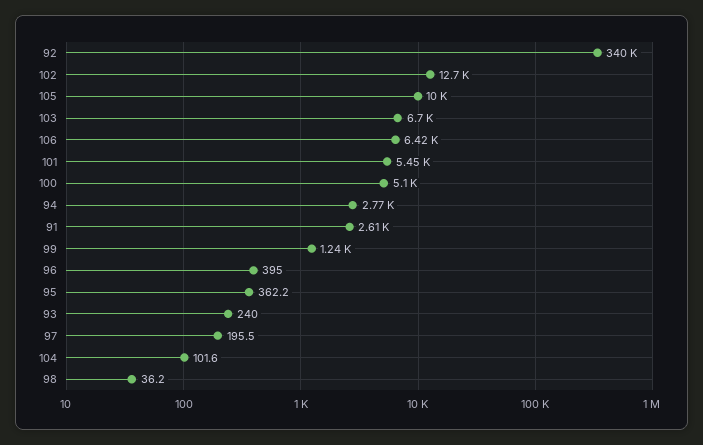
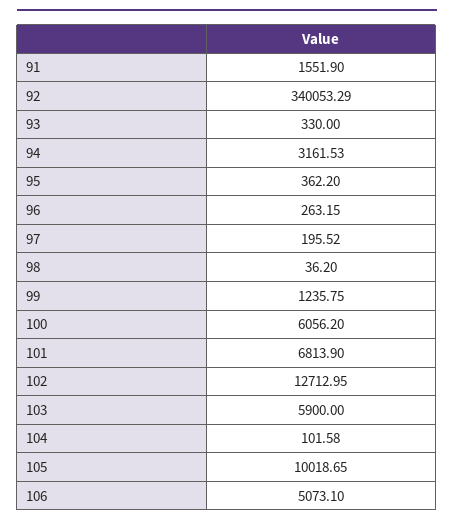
103: 6700 -> 5900
106: 6420 -> 5073.1
101: 5450 -> 6813.9
100: 5100 -> 6056.2
94: 2770 -> 3161.53
91: 2610 -> 1551.9
96: 395 -> 263.15
93: 240 -> 330

